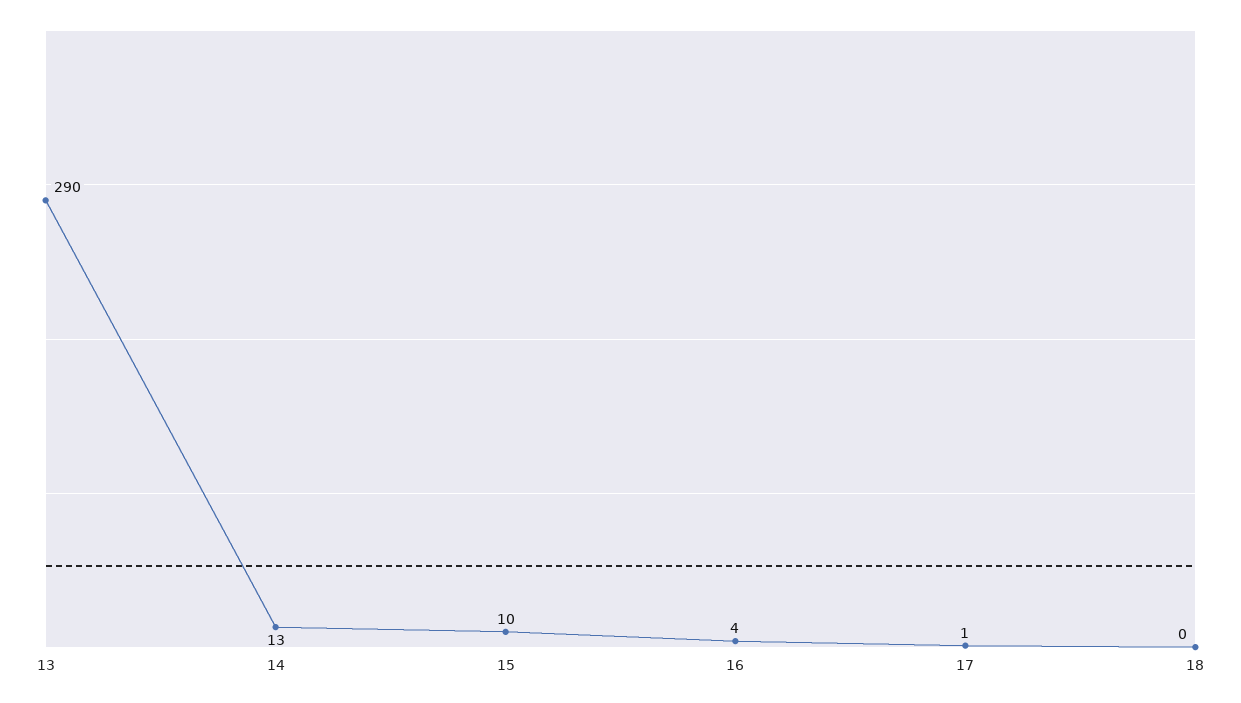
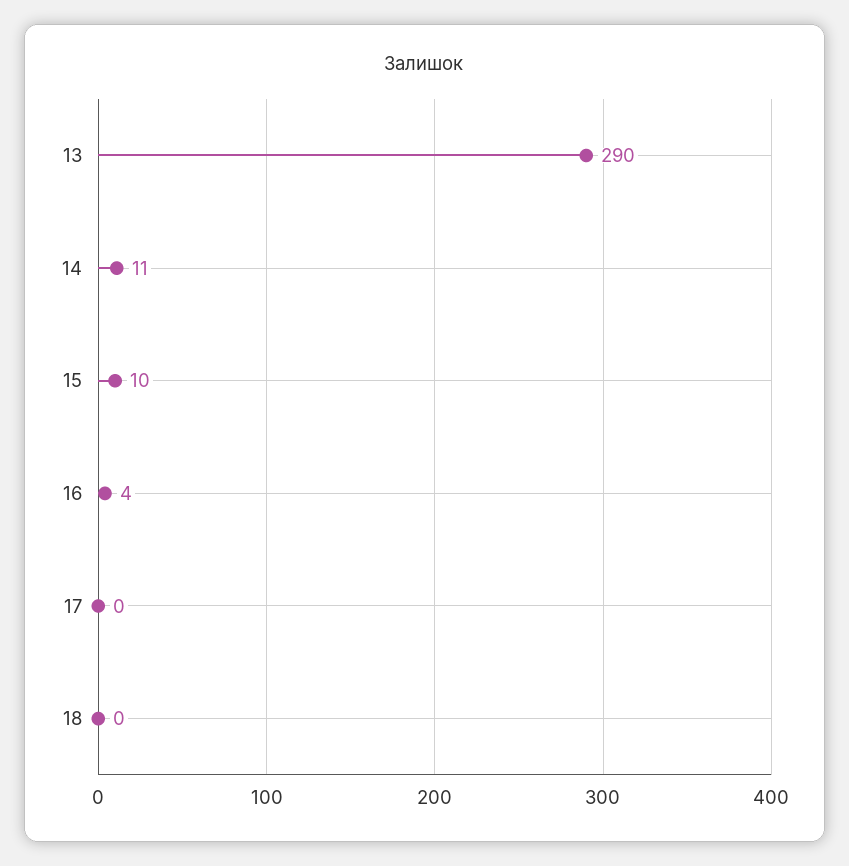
14: 13 -> 11
17: 1 -> 0

